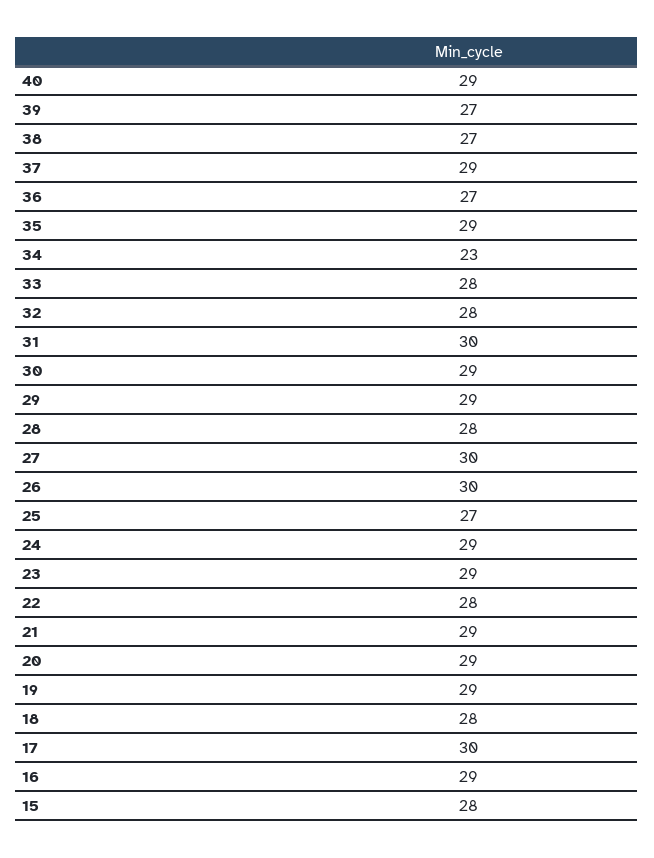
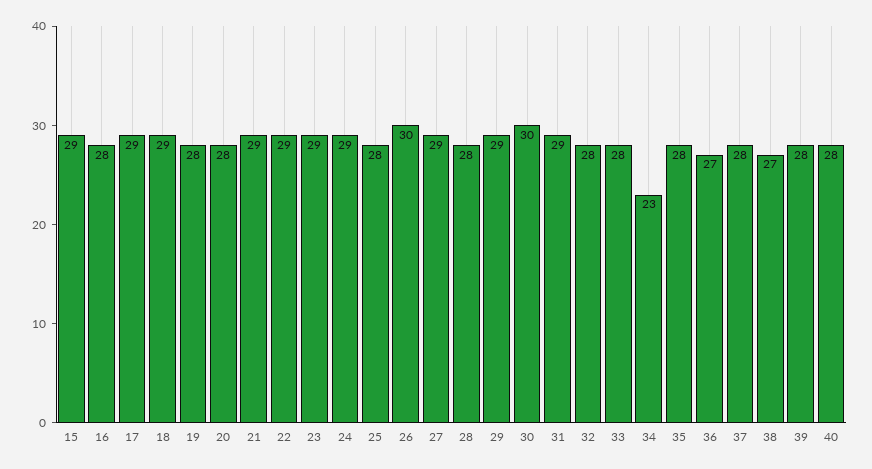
40: 29 -> 28
39: 27 -> 28
37: 29 -> 28
35: 29 -> 28
31: 30 -> 29
30: 29 -> 30
27: 30 -> 29
25: 27 -> 28
22: 28 -> 29
20: 29 -> 28
19: 29 -> 28
18: 28 -> 29
17: 30 -> 29
16: 29 -> 28
15: 28 -> 29

